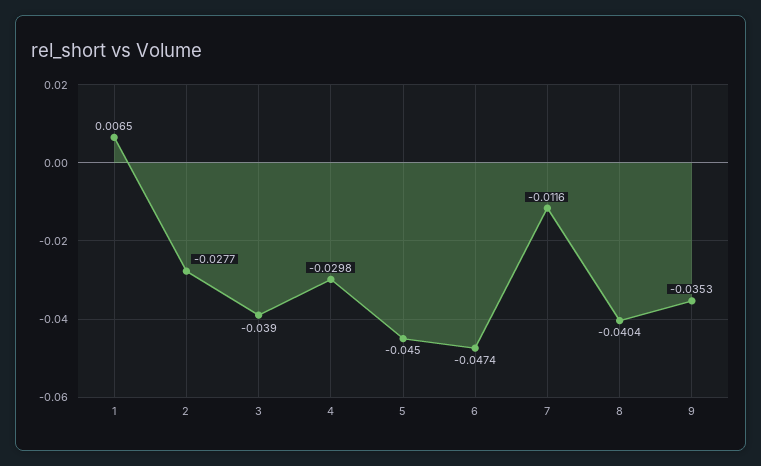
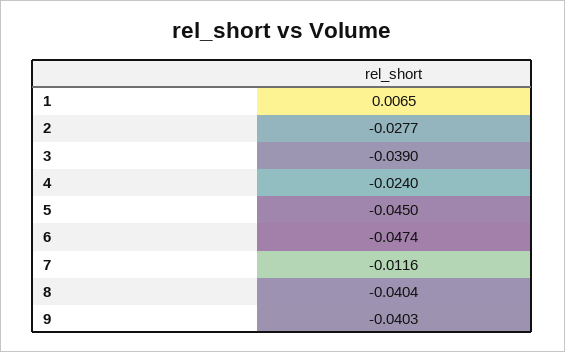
4: -0.0298 -> -0.024
9: -0.0353 -> -0.0403

